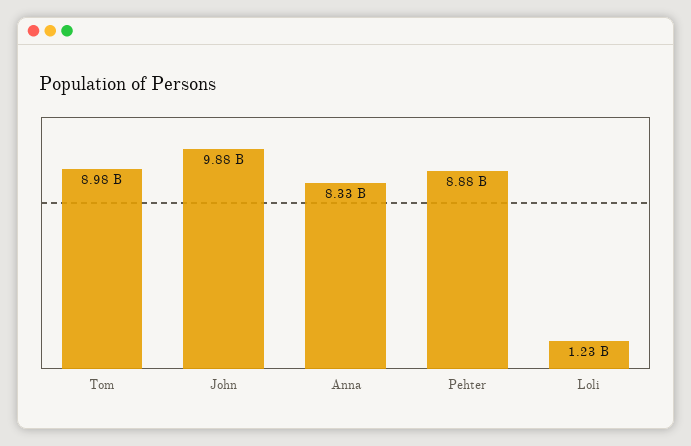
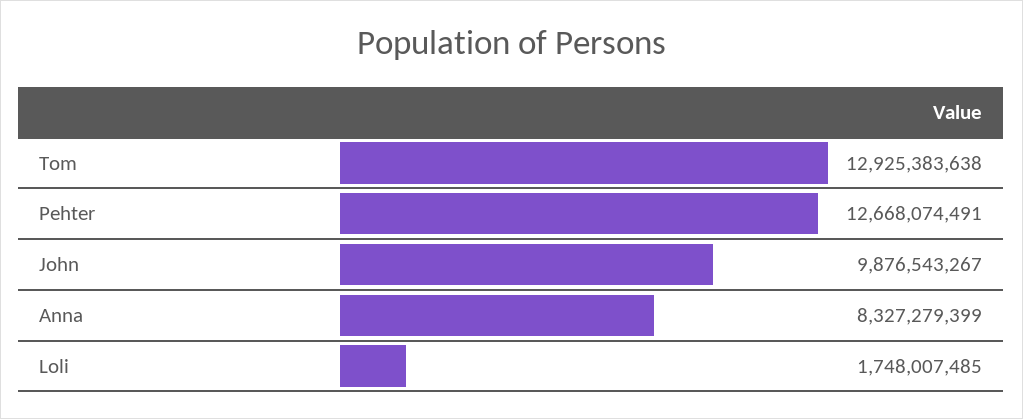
Tom: 8980000000 -> 12925383638
Pehter: 8880000000 -> 12668074491
Loli: 1230000000 -> 1748007485

